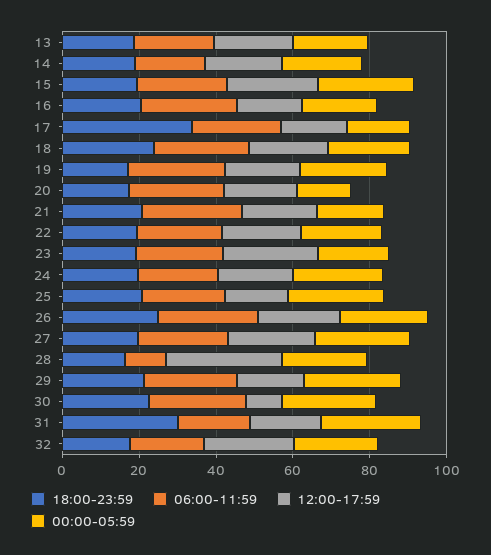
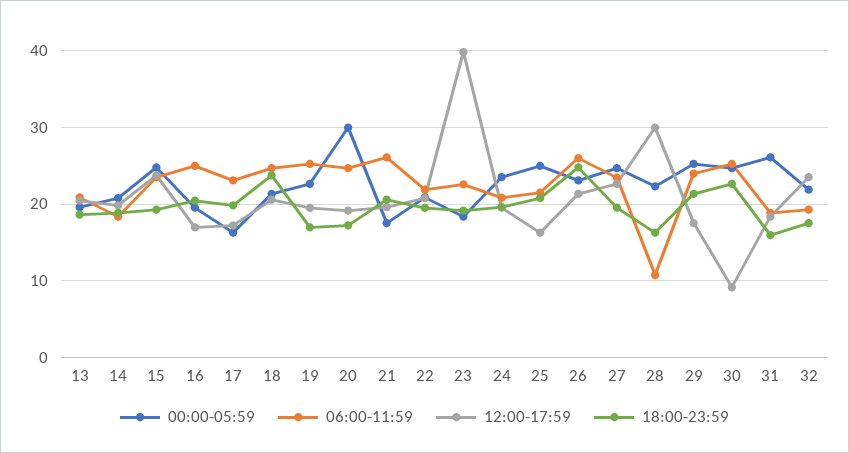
18:00-23:59, 17: 35 -> 20
00:00-05:59, 20: 15 -> 30
12:00-17:59, 23: 25 -> 40
18:00-23:59, 31: 30 -> 16

